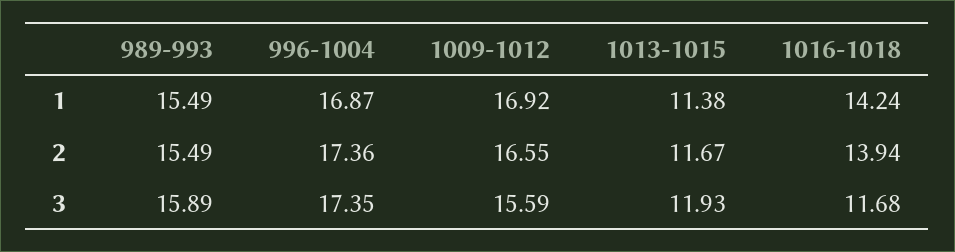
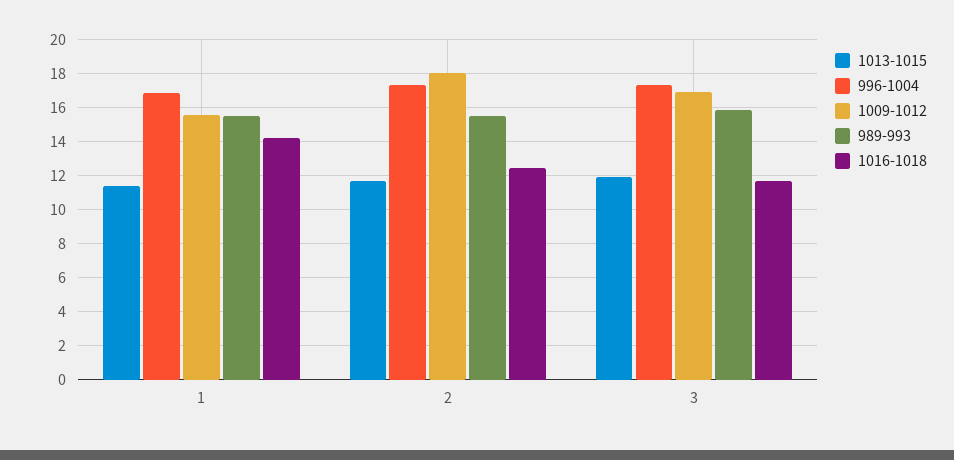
1009-1012, 1: 16.92 -> 15.5
1009-1012, 2: 16.55 -> 18
1016-1018, 2: 13.94 -> 12.5
1009-1012, 3: 15.59 -> 17

